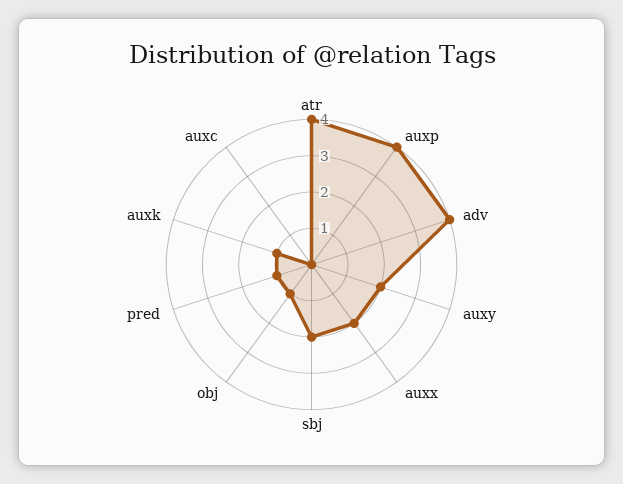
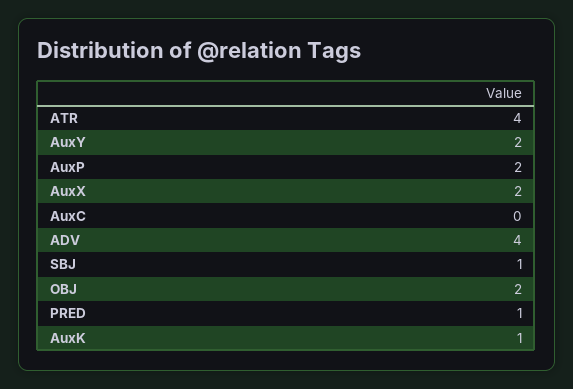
auxp: 4 -> 2
sbj: 2 -> 1
obj: 1 -> 2

